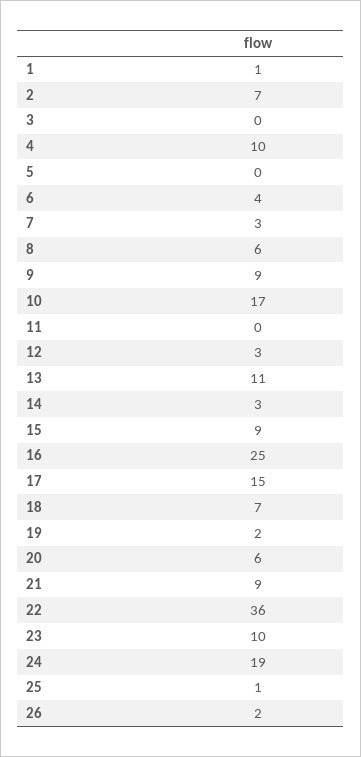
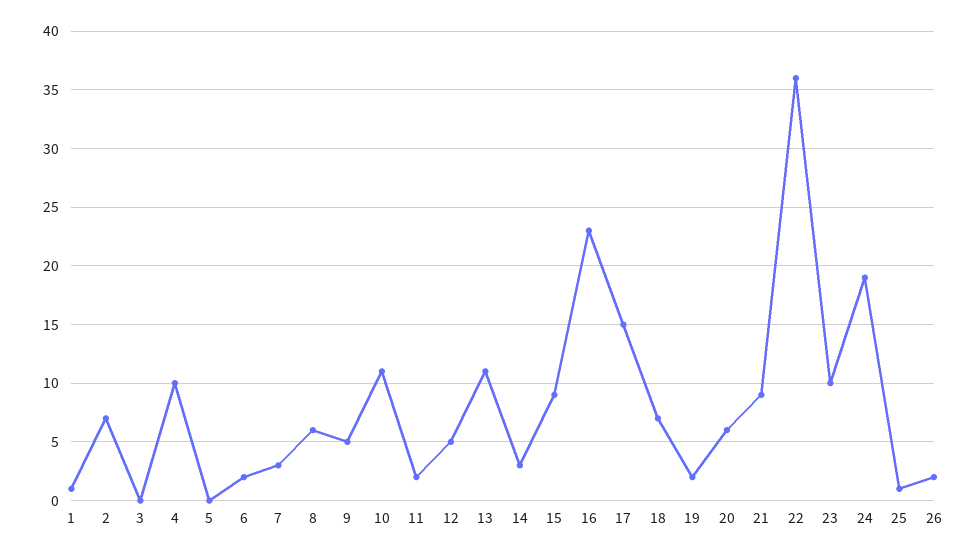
6: 4 -> 2
9: 9 -> 5
10: 17 -> 11
11: 0 -> 2
12: 3 -> 5
16: 25 -> 23

